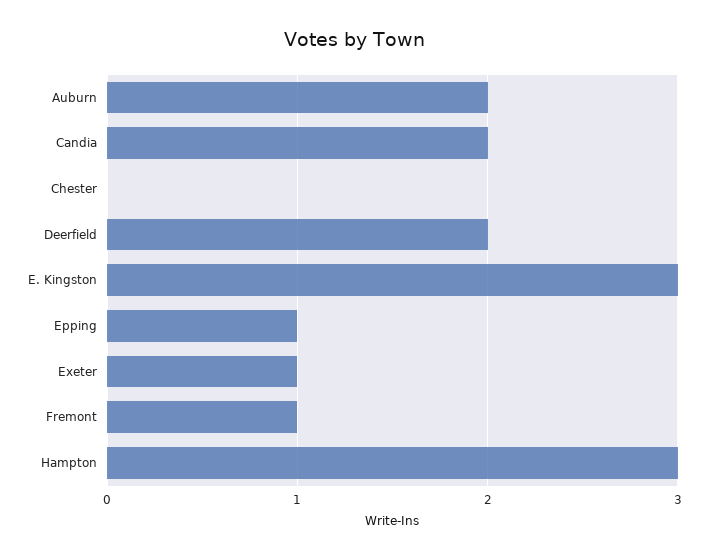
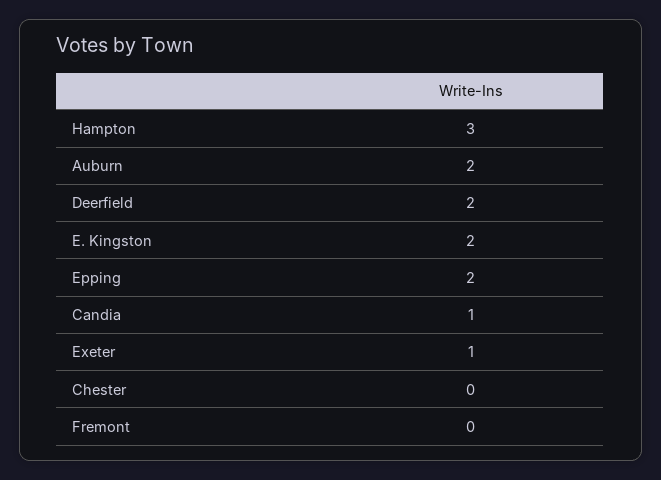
Candia: 2 -> 1
E. Kingston: 3 -> 2
Epping: 1 -> 2
Fremont: 1 -> 0

